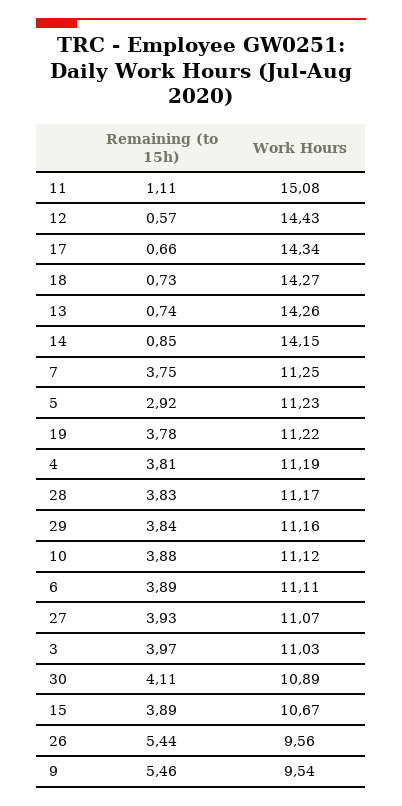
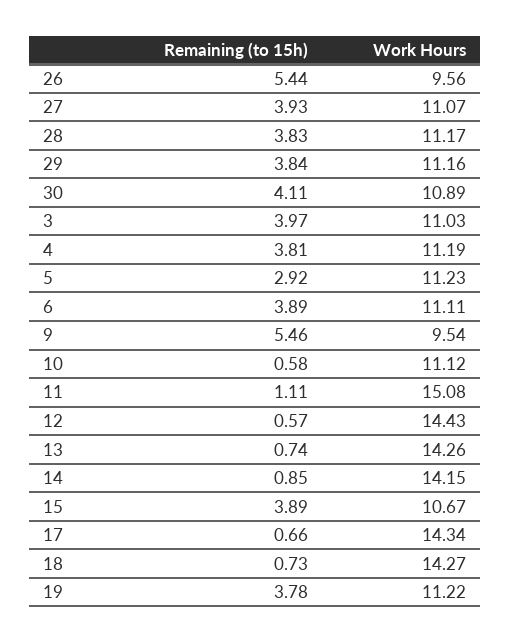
Remaining (to 15h), 7: 3.75 -> none
Work Hours, 7: 11.25 -> none
Remaining (to 15h), 10: 3.88 -> 0.58

